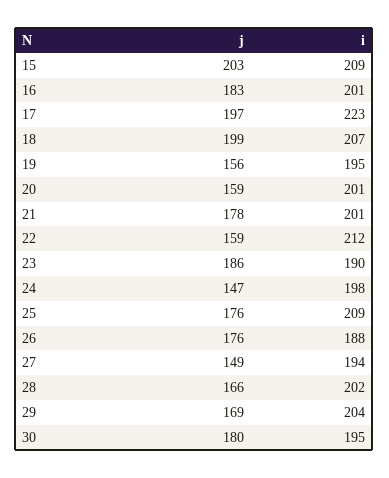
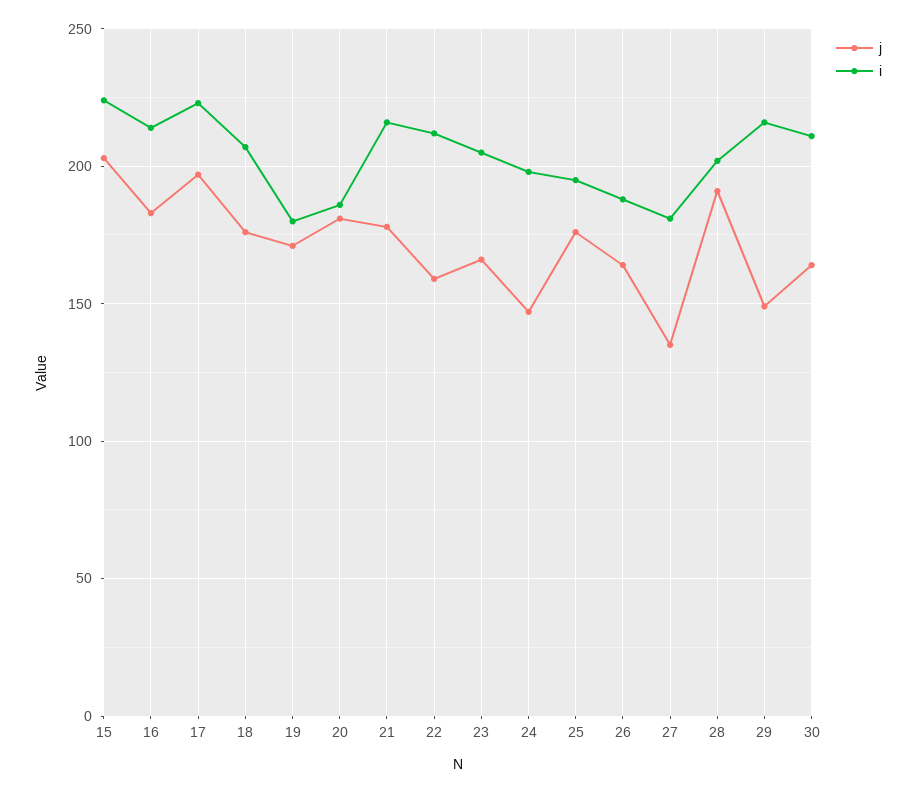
i, 15: 209 -> 225
i, 16: 201 -> 215
j, 18: 199 -> 175
j, 19: 156 -> 170
i, 19: 195 -> 180
j, 20: 159 -> 180
i, 20: 201 -> 185
i, 21: 201 -> 215
j, 23: 186 -> 165
i, 23: 190 -> 205
i, 25: 209 -> 195
j, 26: 176 -> 165
j, 27: 149 -> 135
i, 27: 194 -> 180
j, 28: 166 -> 190
j, 29: 169 -> 150
i, 29: 204 -> 215
j, 30: 180 -> 165
i, 30: 195 -> 210

